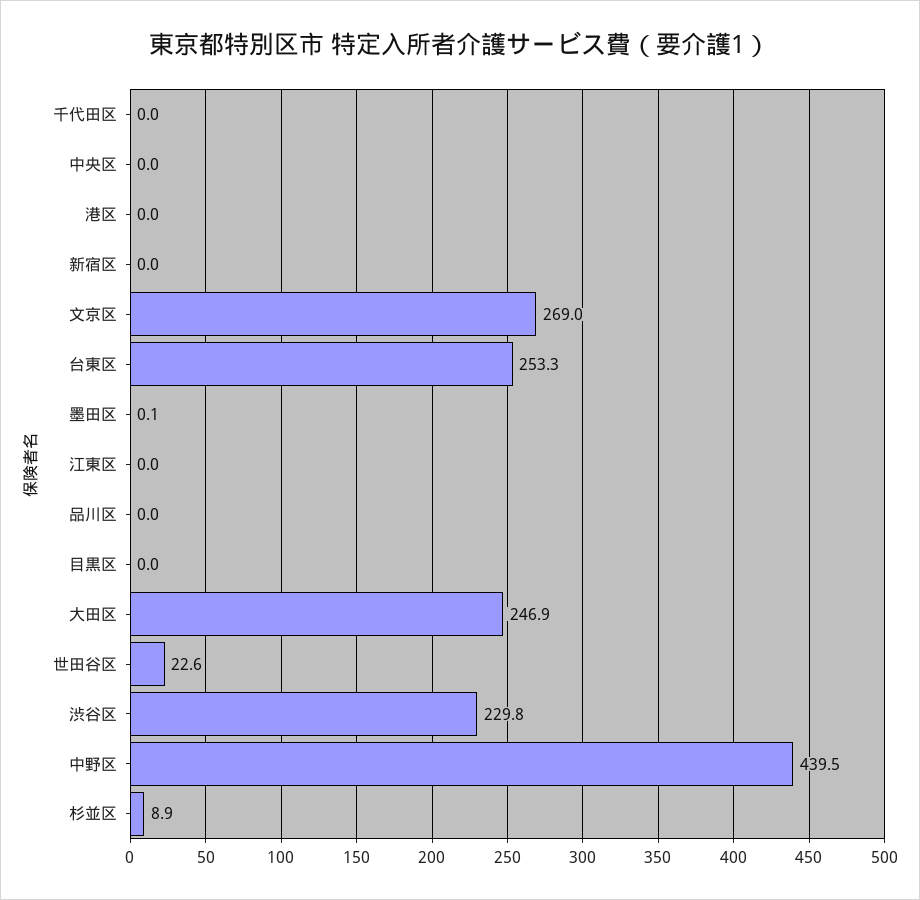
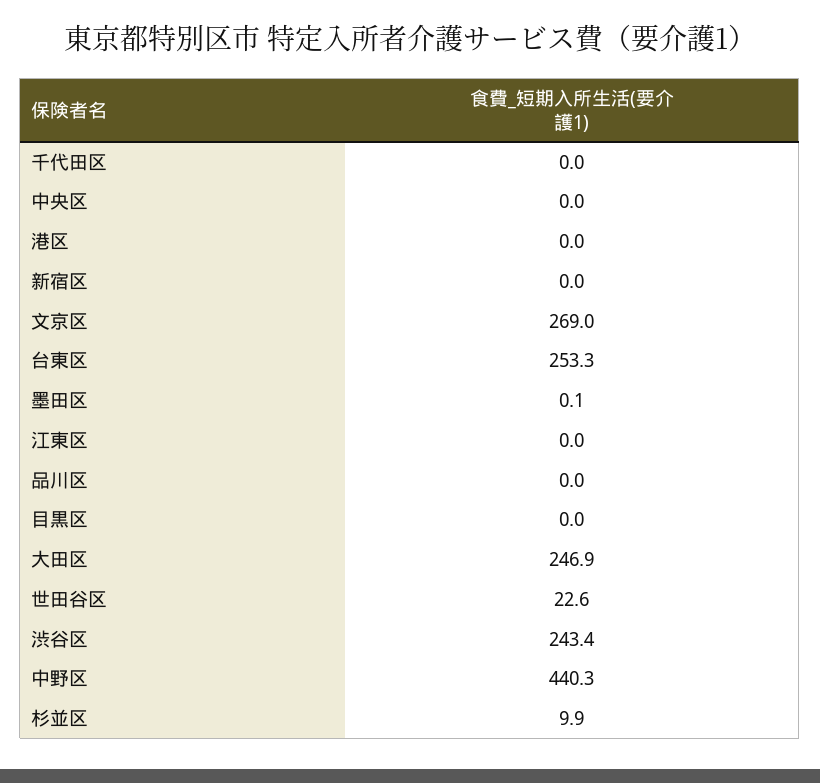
渋谷区: 229.8 -> 243.4
中野区: 439.5 -> 440.3
杉並区: 8.9 -> 9.9

